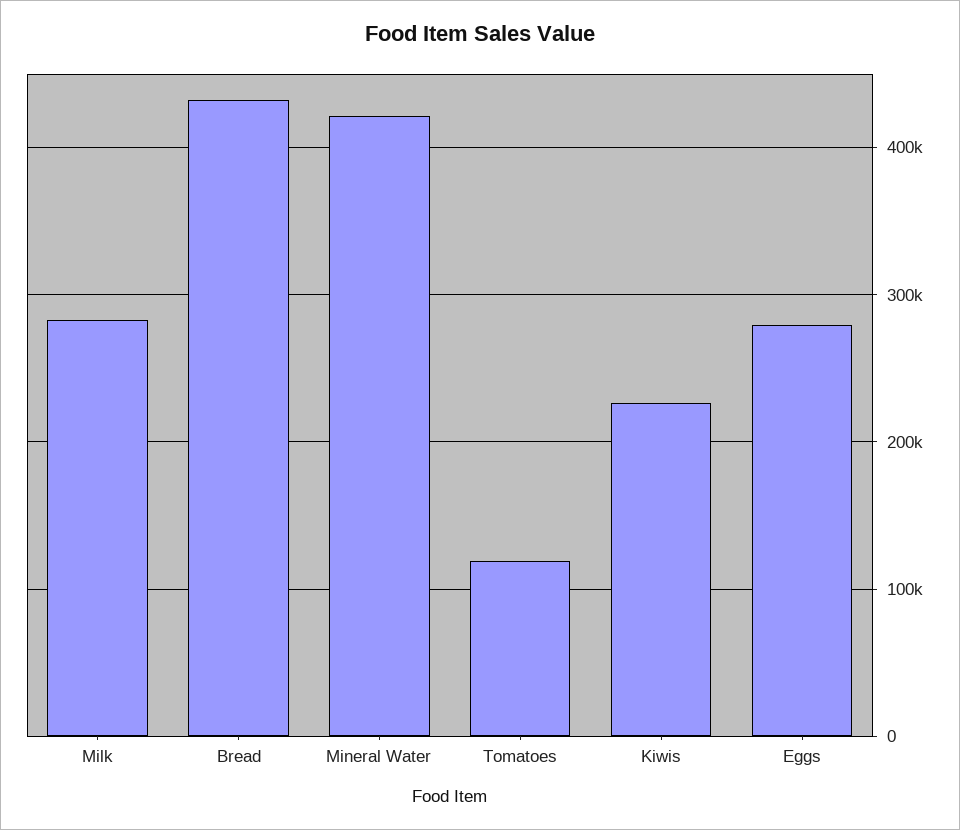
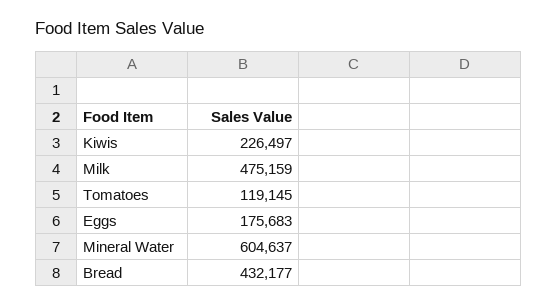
Milk: 280000 -> 475159
Mineral Water: 420000 -> 604637
Eggs: 280000 -> 175683

